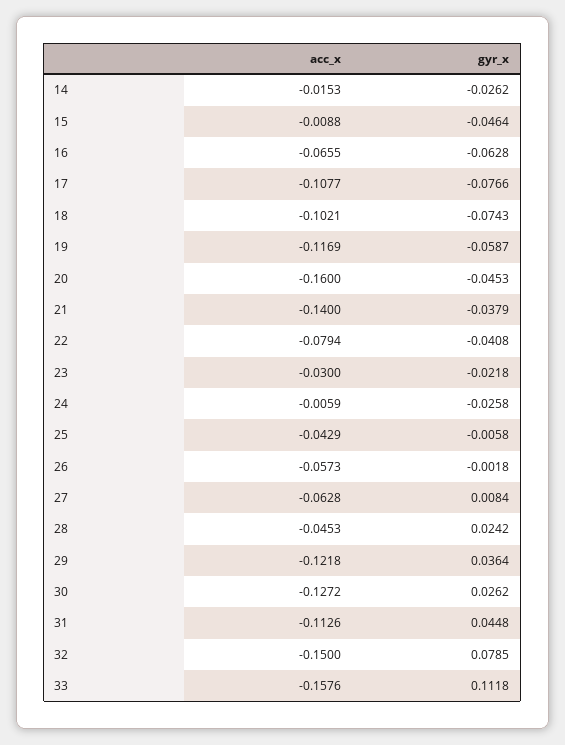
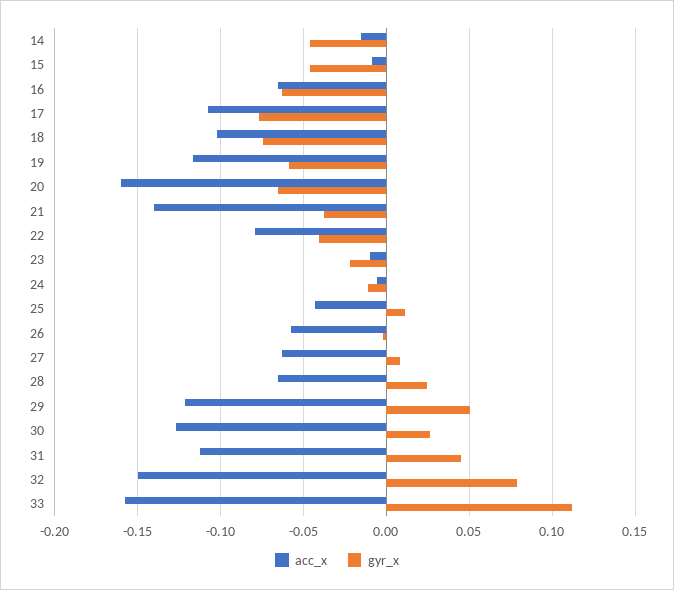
gyr_x, 14: -0.0262 -> -0.045
gyr_x, 20: -0.0453 -> -0.065
acc_x, 23: -0.03 -> -0.01
gyr_x, 24: -0.0258 -> -0.01
gyr_x, 25: -0.0058 -> 0.01
acc_x, 28: -0.0453 -> -0.065
gyr_x, 29: 0.0364 -> 0.05

